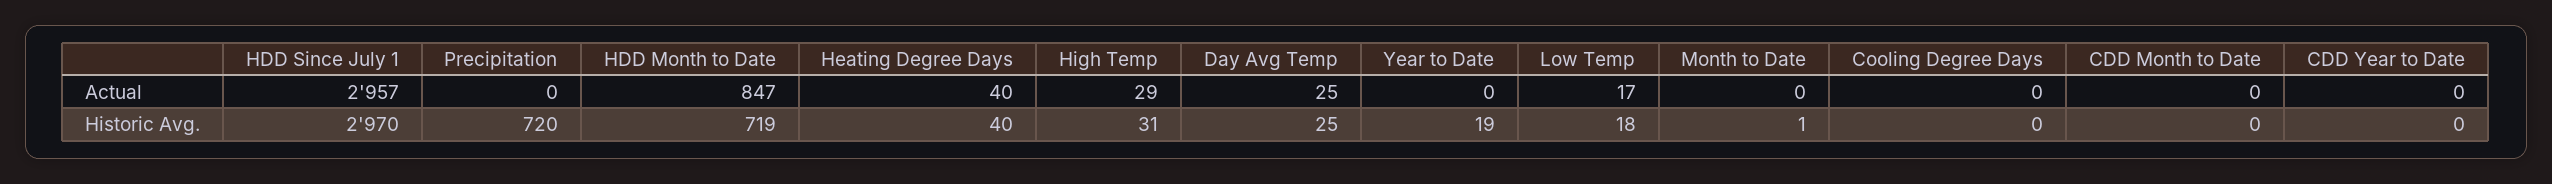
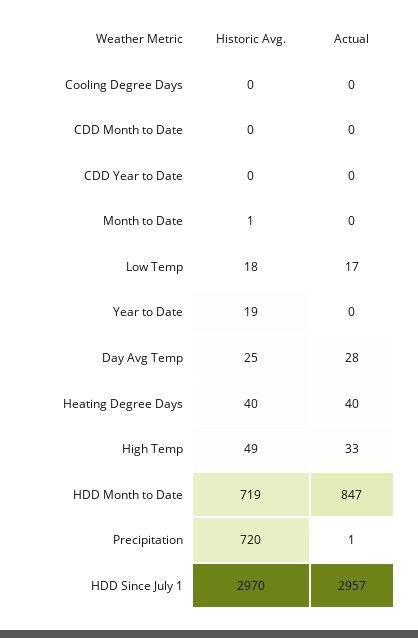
Precipitation, Actual: 0 -> 1
High Temp, Actual: 29 -> 33
Day Avg Temp, Actual: 25 -> 28
High Temp, Historic Avg.: 31 -> 49

